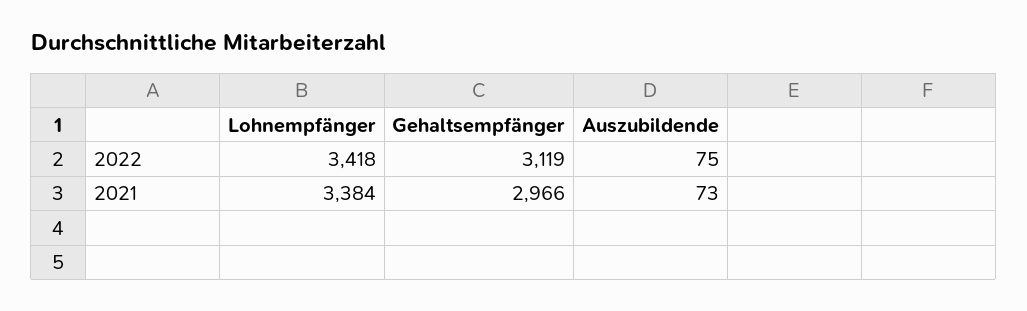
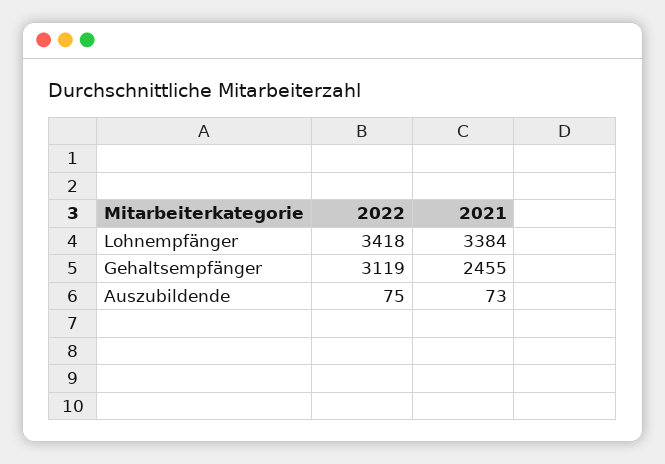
Gehaltsempfänger, 2021: 2966 -> 2455

